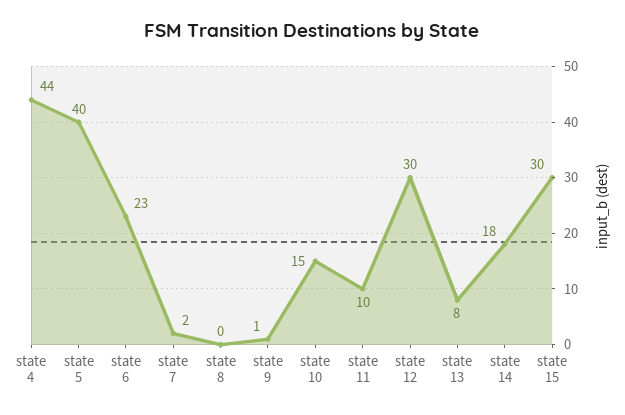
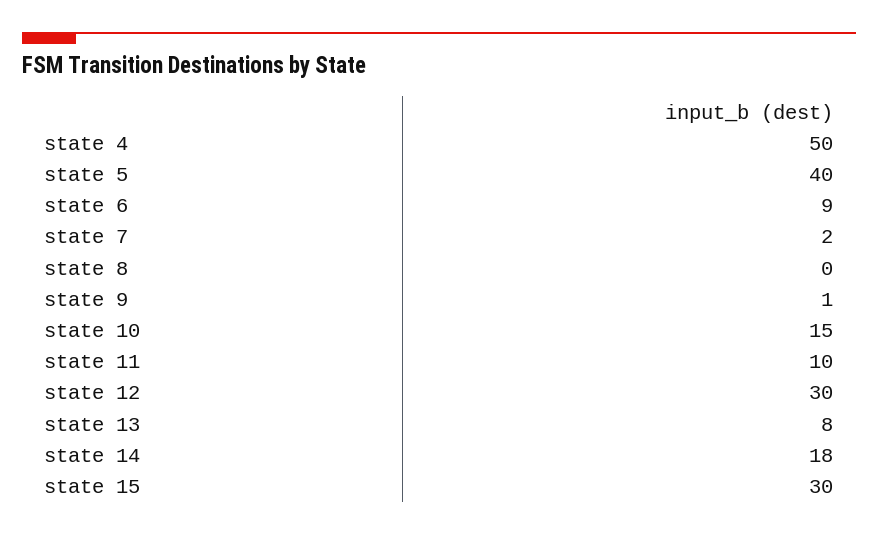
state 4: 44 -> 50
state 6: 23 -> 9

